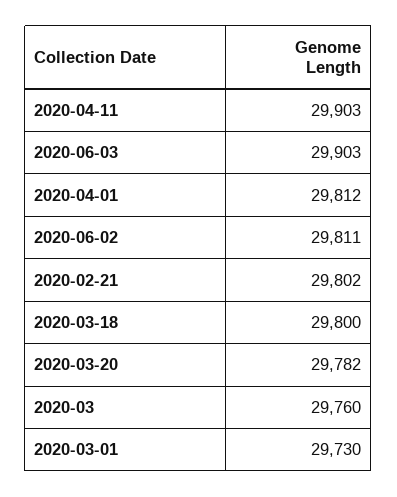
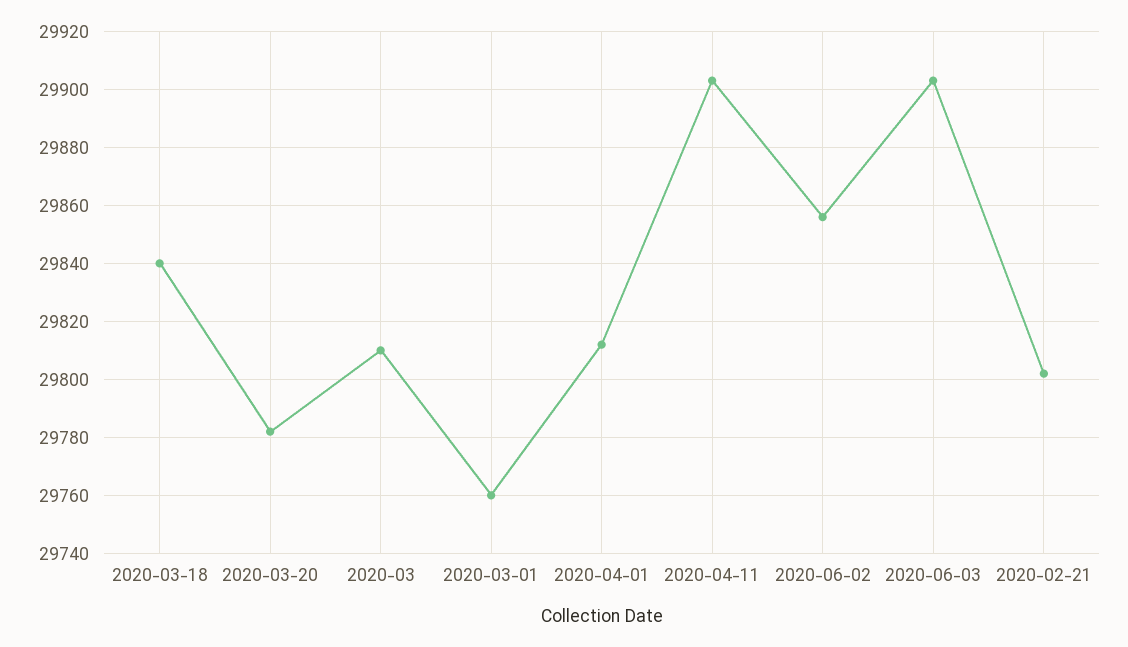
2020-06-02: 29811 -> 29855
2020-03-18: 29800 -> 29840
2020-03: 29760 -> 29810
2020-03-01: 29730 -> 29760

